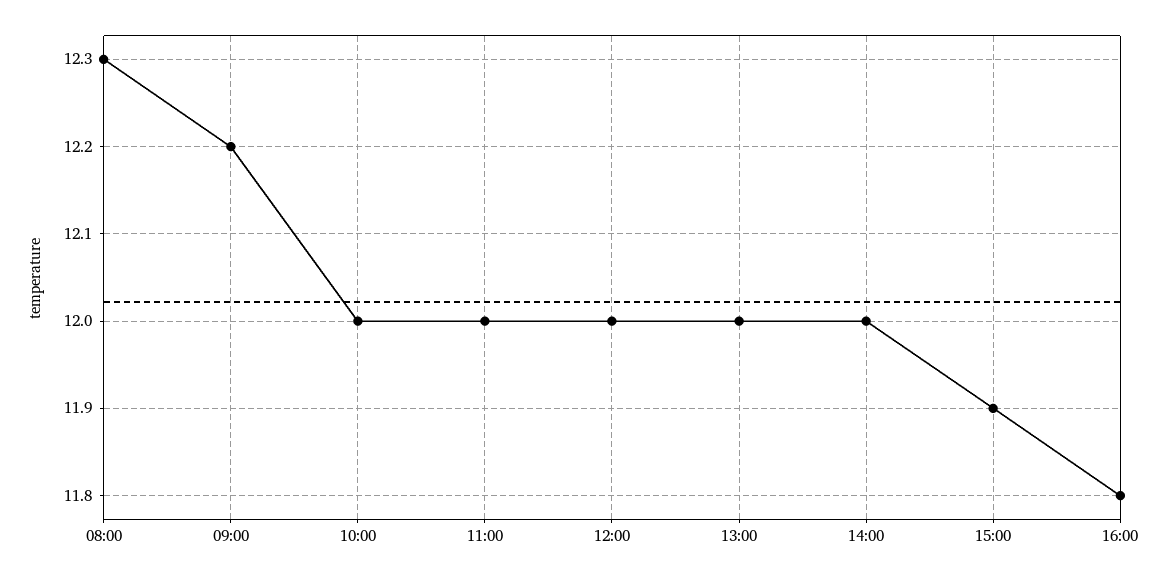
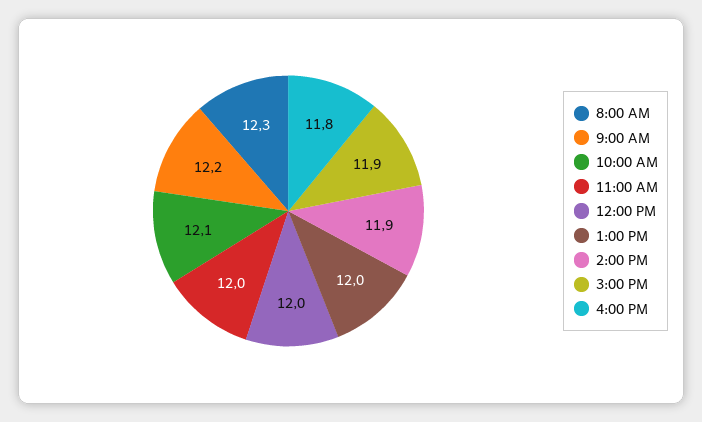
10:00: 12 -> 12.1
14:00: 12 -> 11.9

